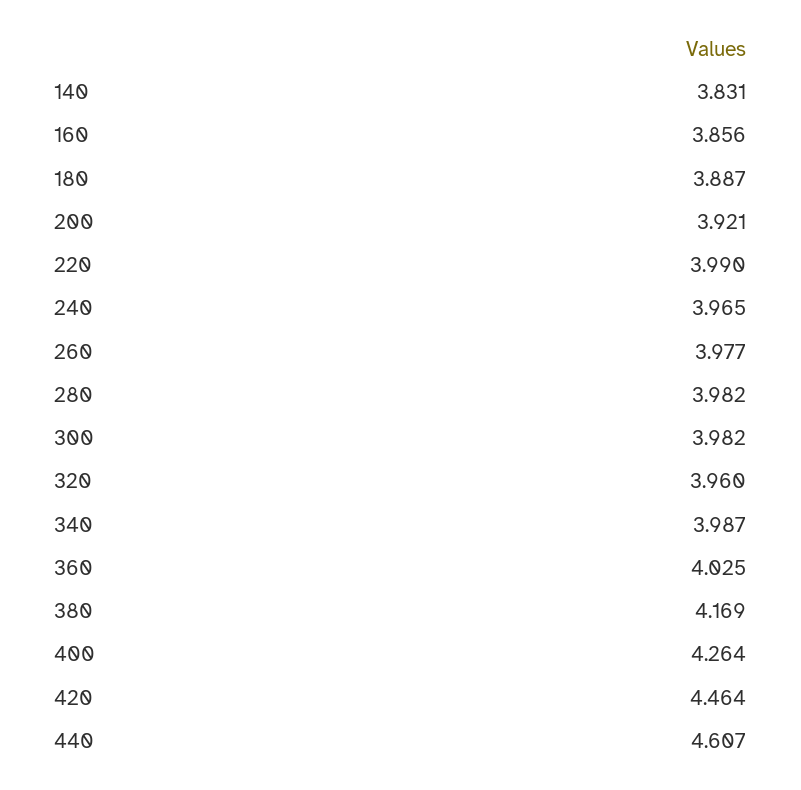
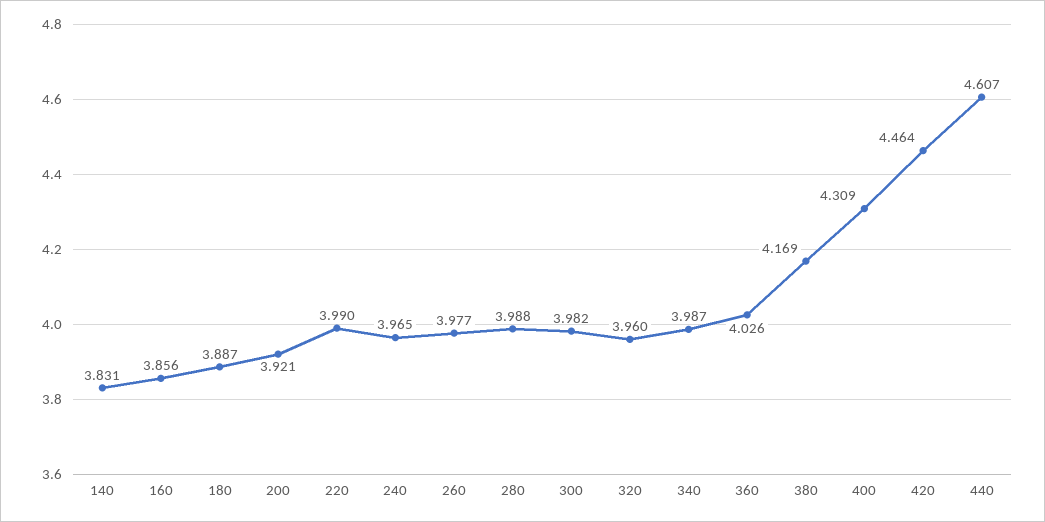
280: 3.982 -> 3.988
360: 4.025 -> 4.026
400: 4.264 -> 4.309

